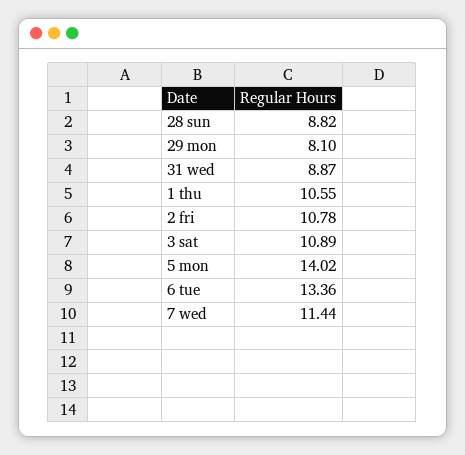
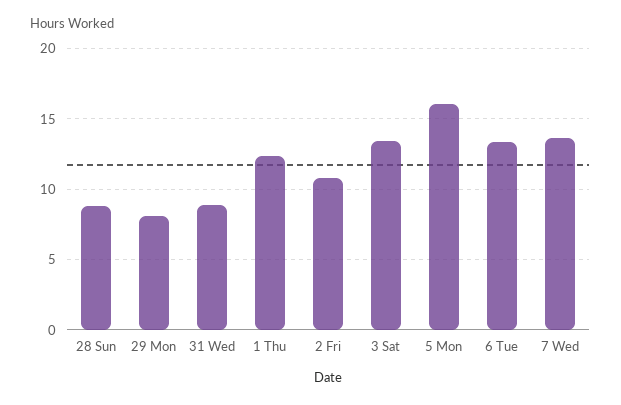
1 thu: 10.55 -> 12.5
3 sat: 10.89 -> 13.5
5 mon: 14.02 -> 16
7 wed: 11.44 -> 13.5

